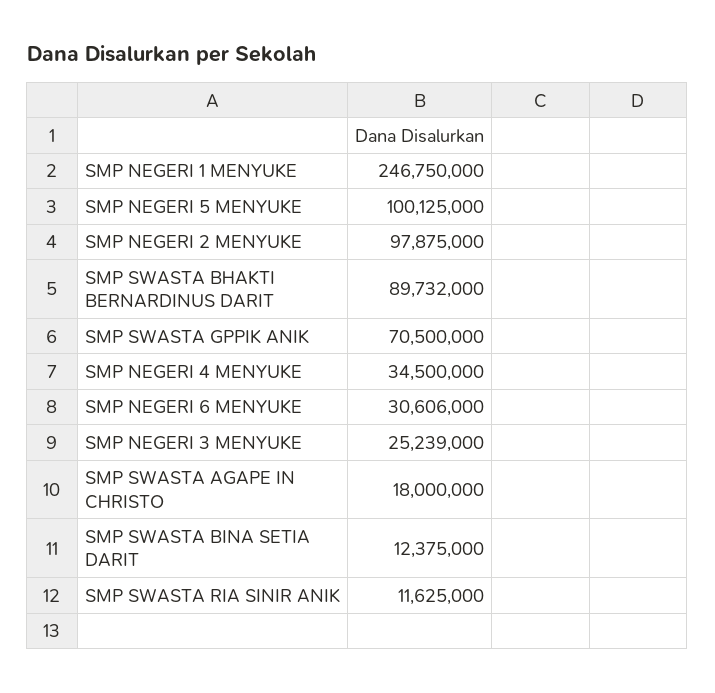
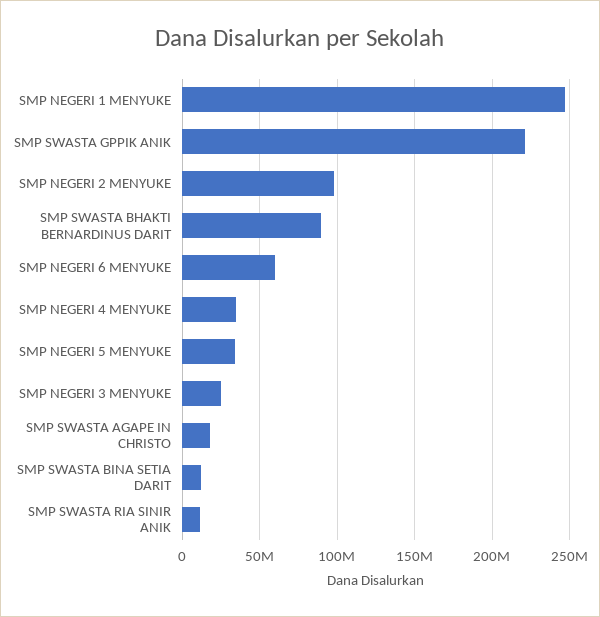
SMP NEGERI 5 MENYUKE: 100125000 -> 35000000
SMP SWASTA GPPIK ANIK: 70500000 -> 220000000
SMP NEGERI 6 MENYUKE: 30606000 -> 60000000

